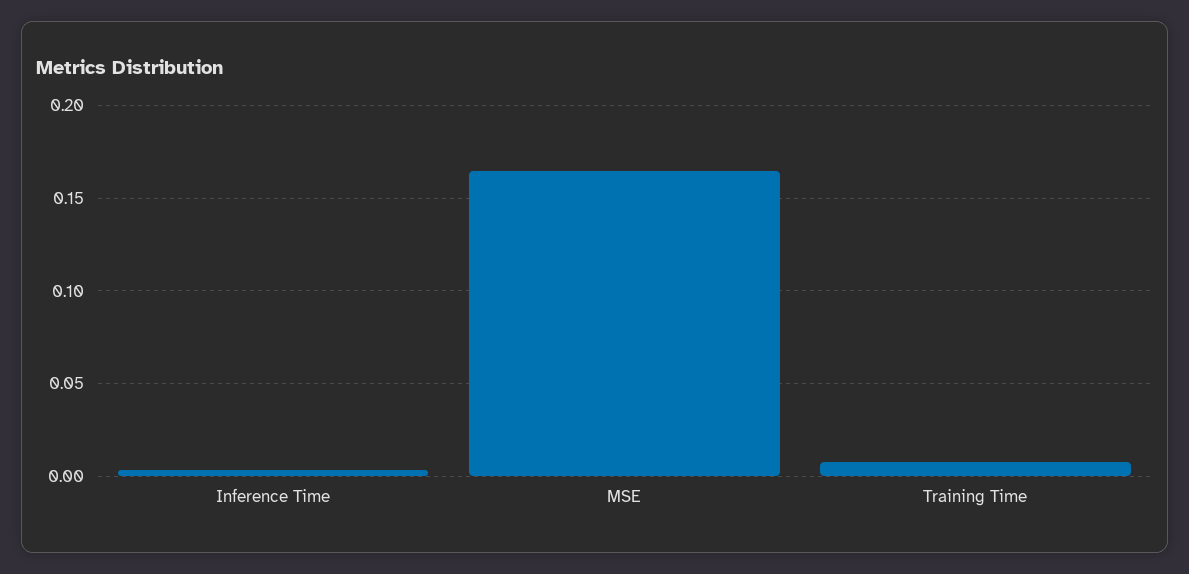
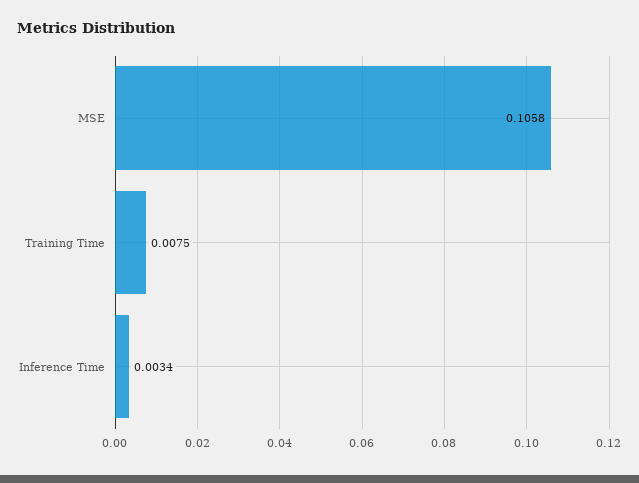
MSE: 0.165 -> 0.1058

